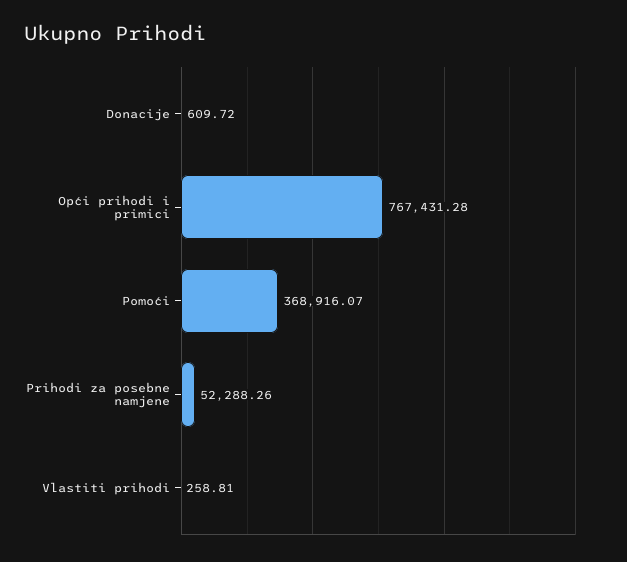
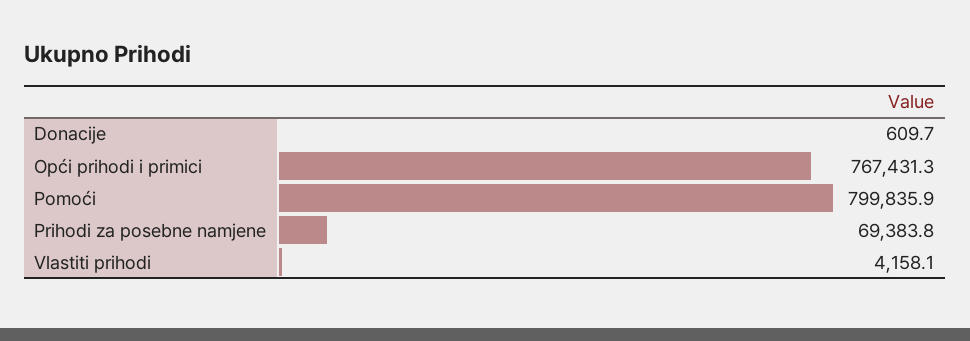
Pomoći: 368916.07 -> 799835.9
Prihodi za posebne namjene: 52288.26 -> 69383.8
Vlastiti prihodi: 258.81 -> 4158.1

